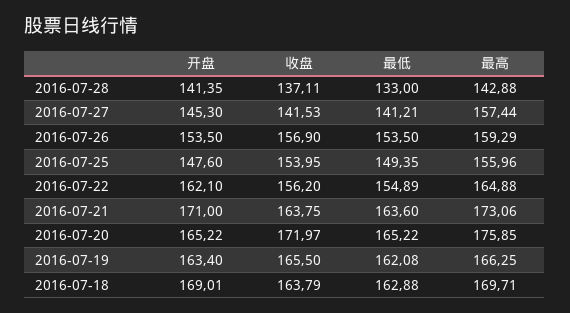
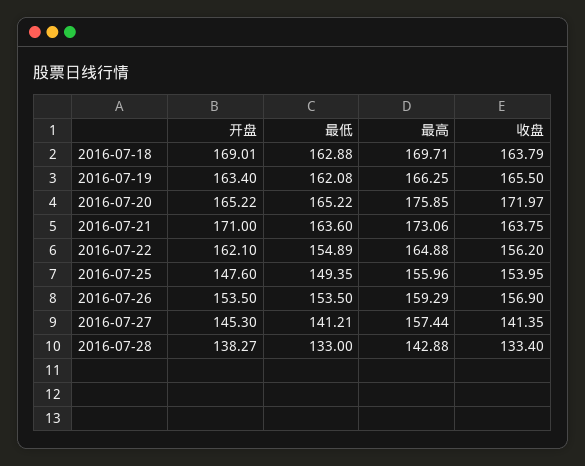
开盘, 2016-07-28: 141.35 -> 138.27
收盘, 2016-07-28: 137.11 -> 133.4
收盘, 2016-07-27: 141.53 -> 141.35

